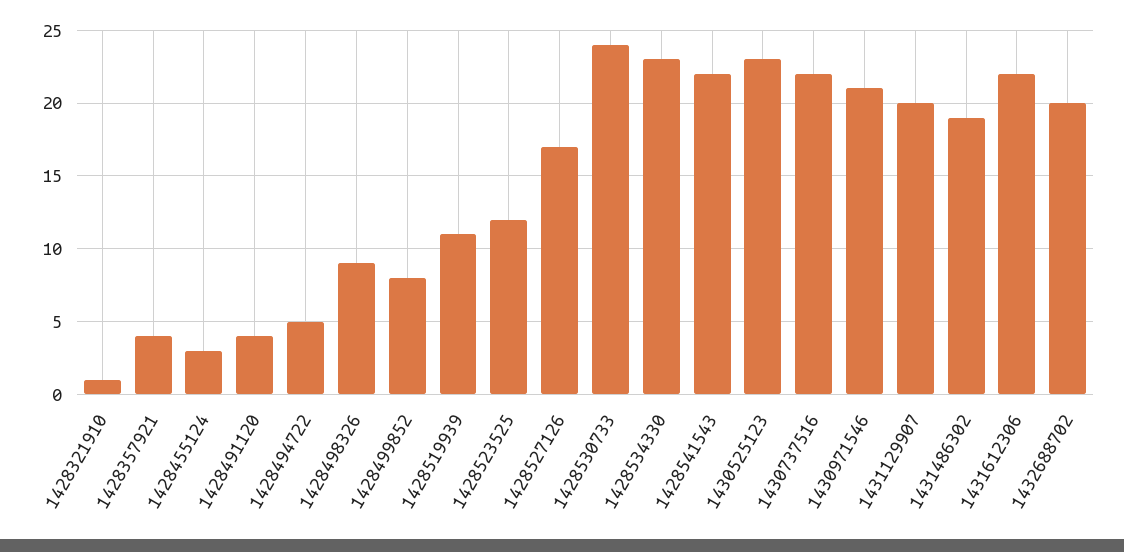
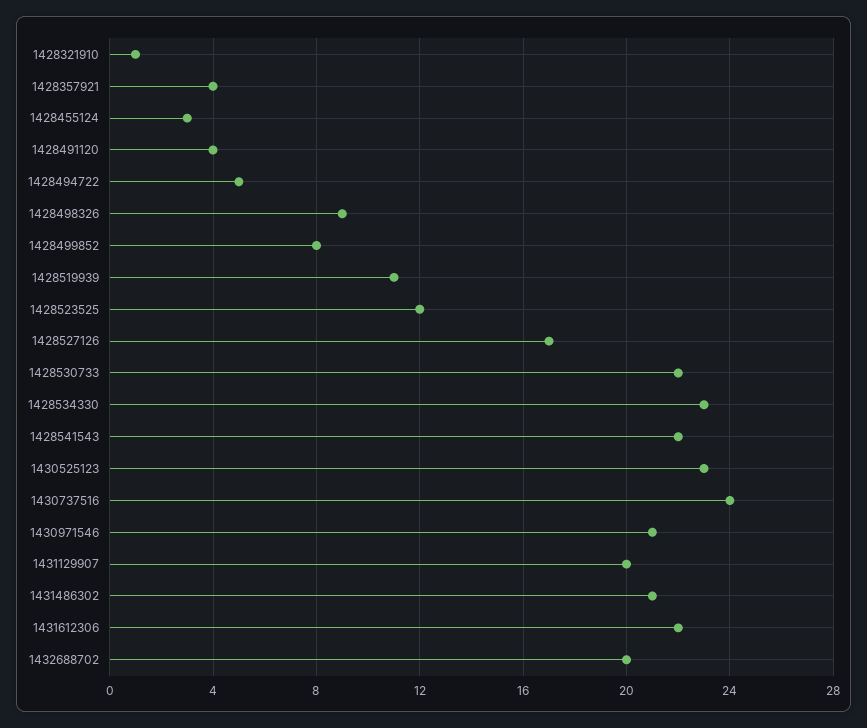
1428530733: 24 -> 22
1430737516: 22 -> 24
1431486302: 19 -> 21

